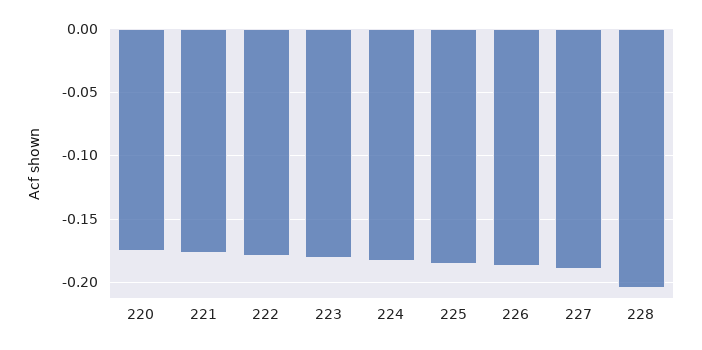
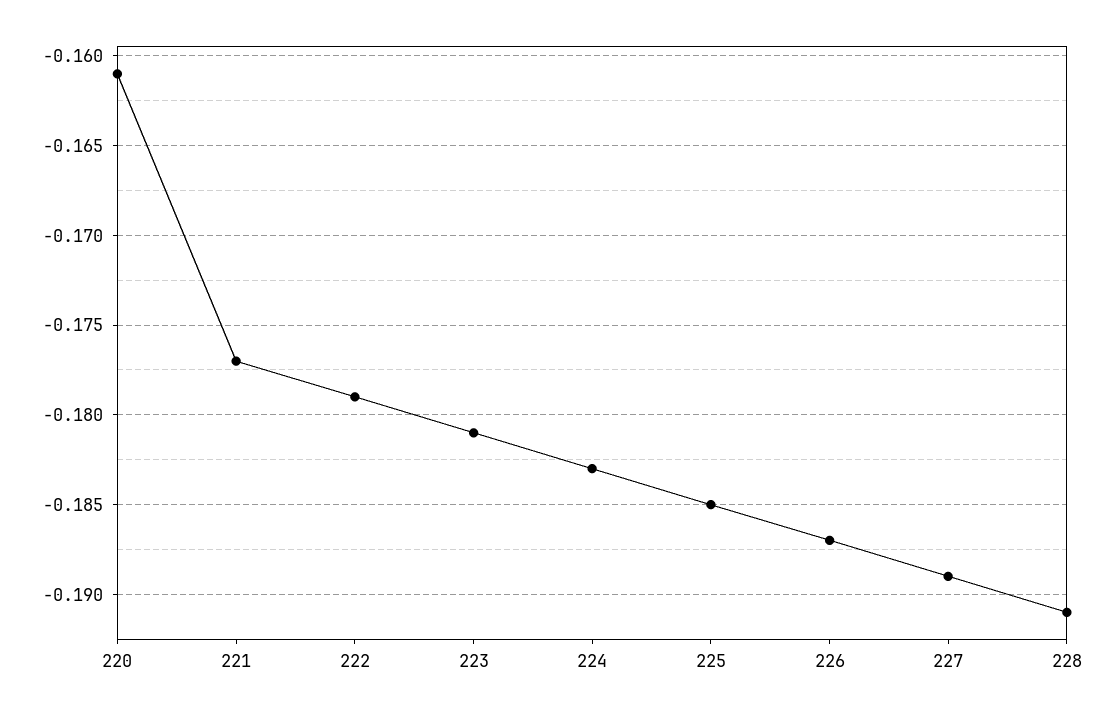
220: -0.175 -> -0.161
228: -0.205 -> -0.191

